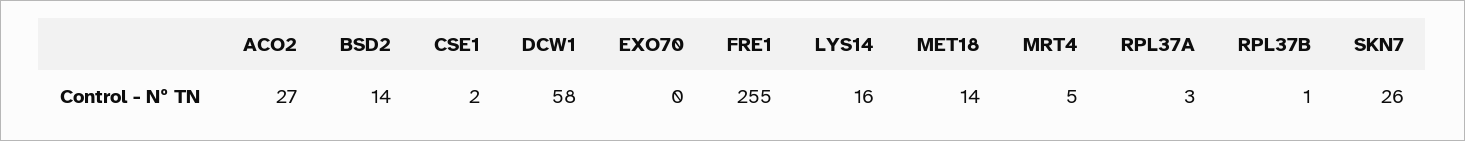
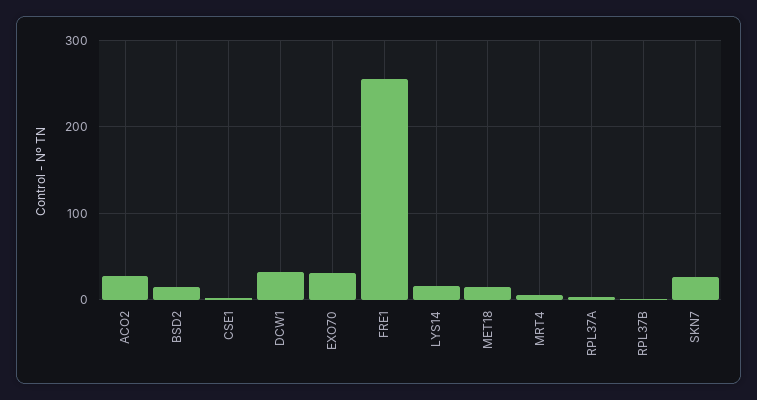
DCW1: 58 -> 30
EXO70: 0 -> 30

